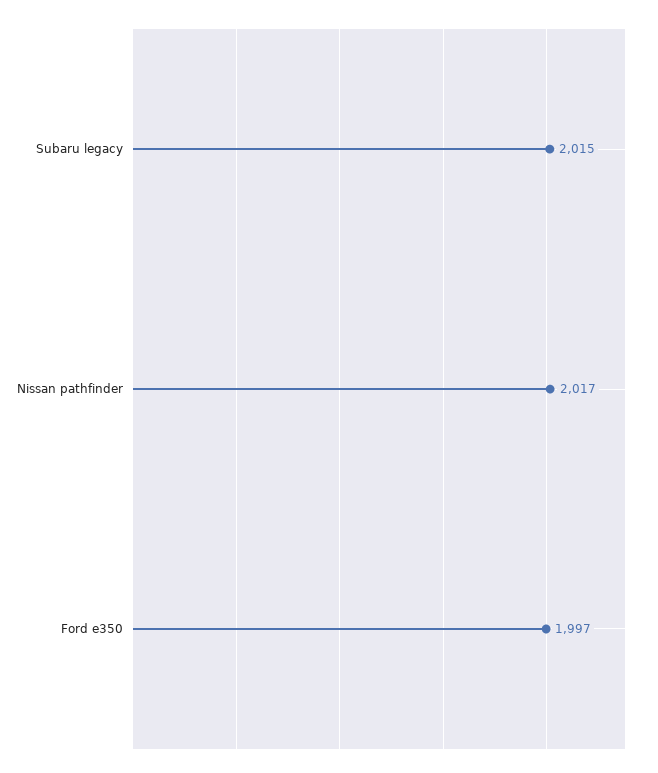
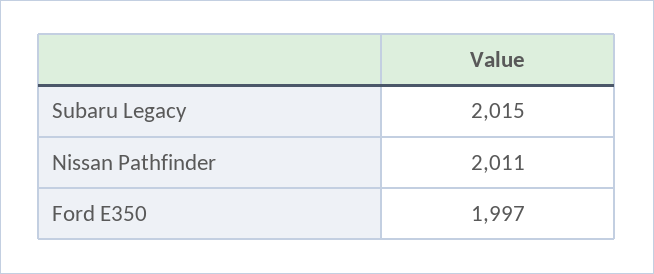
Nissan pathfinder: 2017 -> 2011

